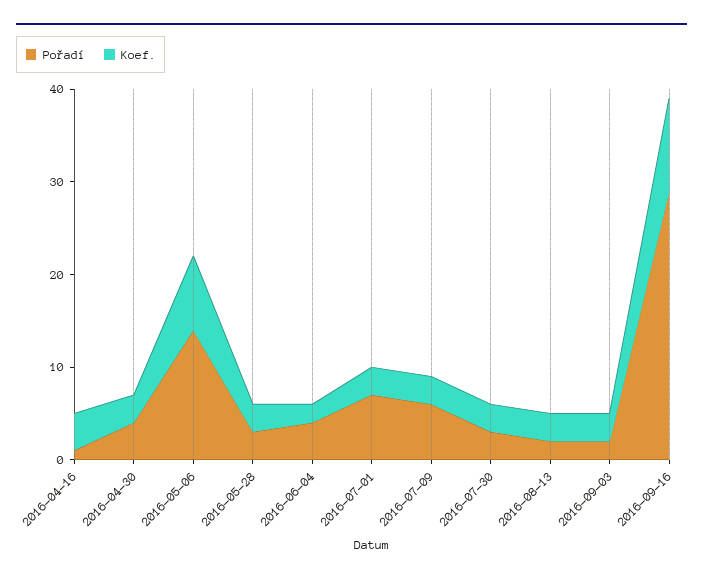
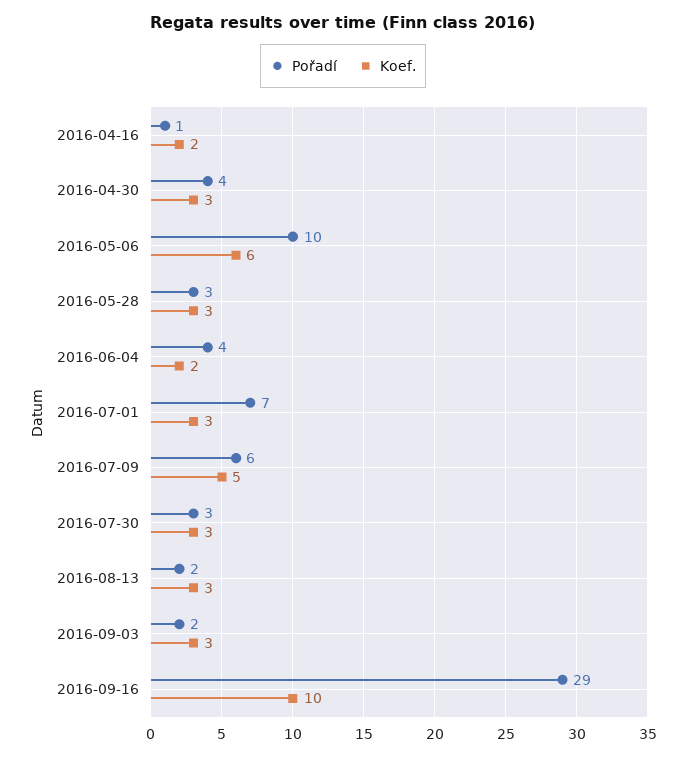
Koef., 2016-04-16: 4 -> 2
Pořadí, 2016-05-06: 14 -> 10
Koef., 2016-05-06: 8 -> 6
Koef., 2016-07-09: 3 -> 5

